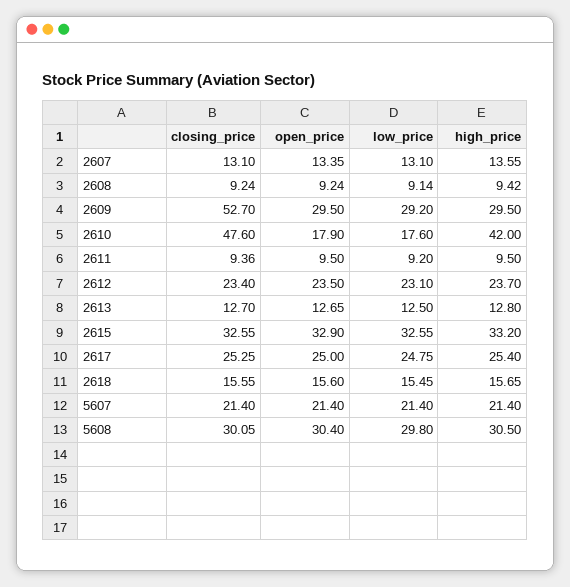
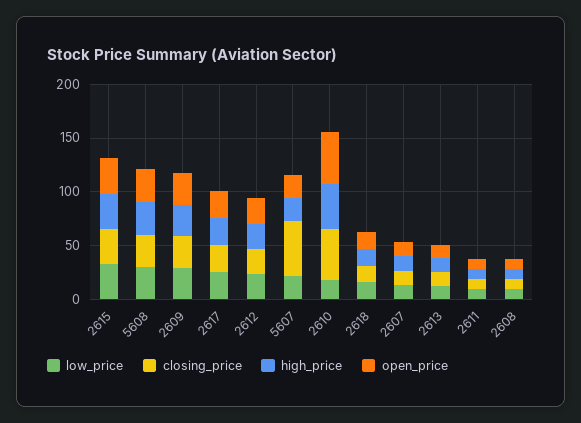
closing_price, 2609: 52.7 -> 30
open_price, 2610: 17.9 -> 50
closing_price, 5607: 21.4 -> 50

